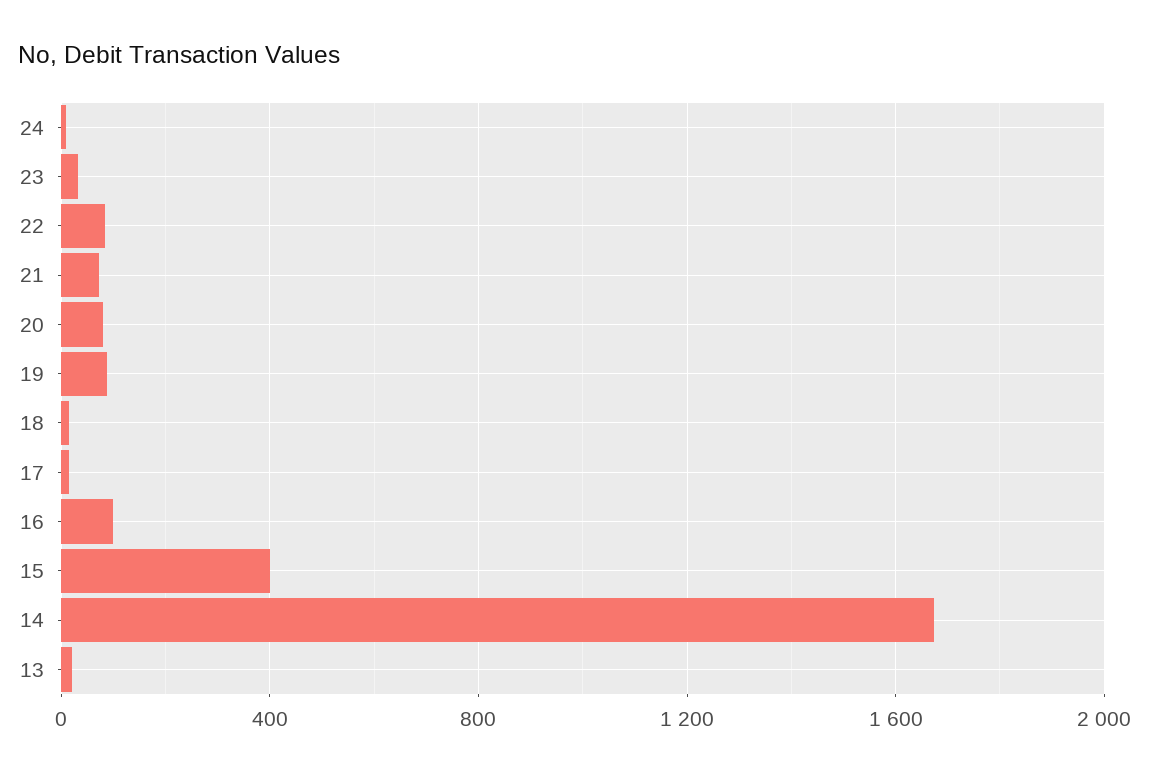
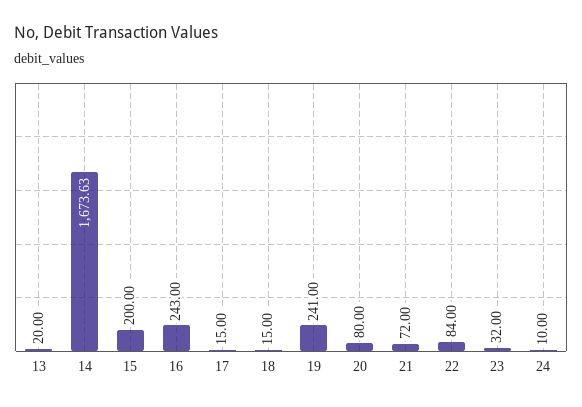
19: 100 -> 241
16: 100 -> 243
15: 400 -> 200

